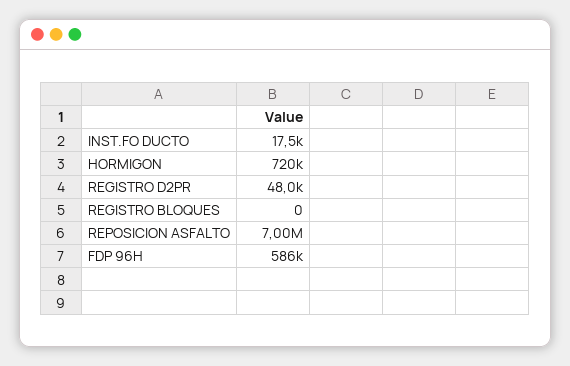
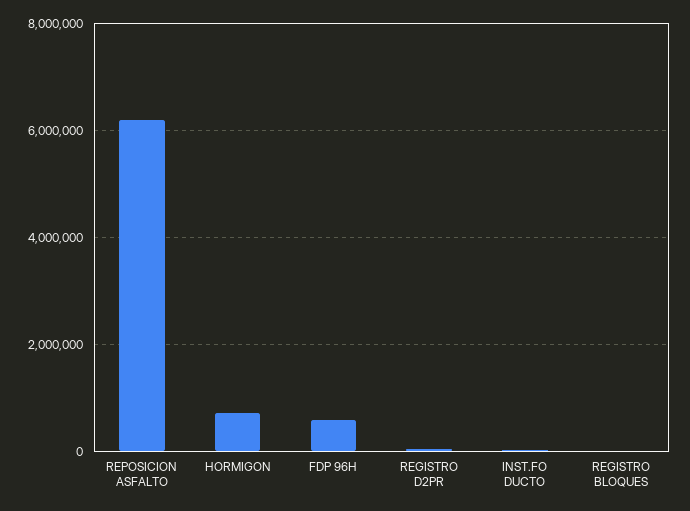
REPOSICION ASFALTO: 7000000 -> 6200000

